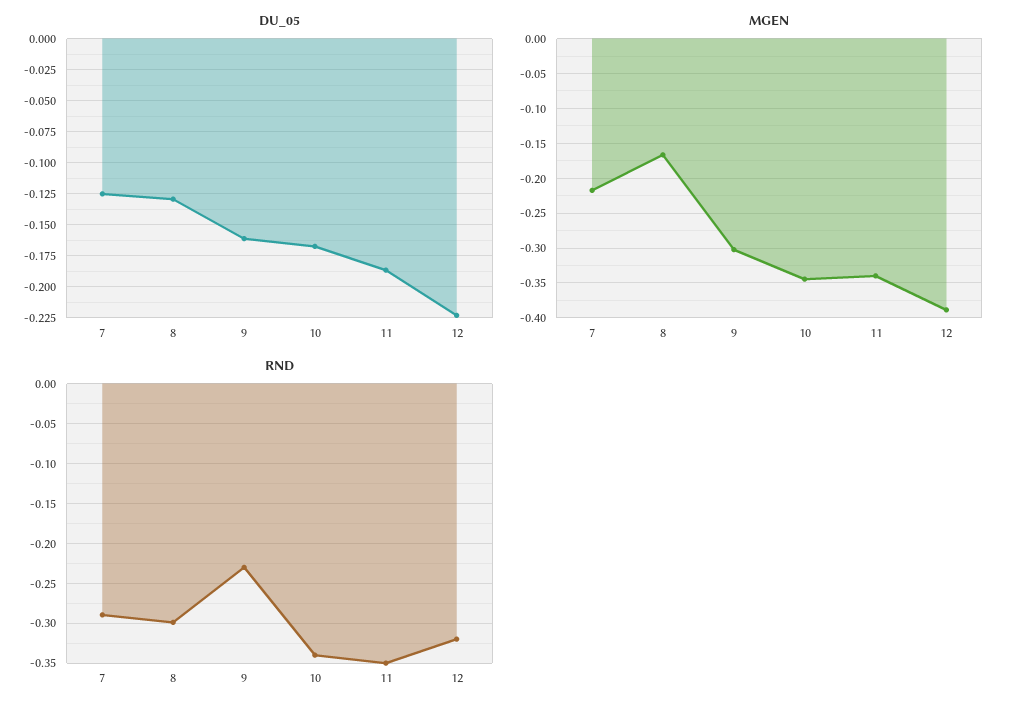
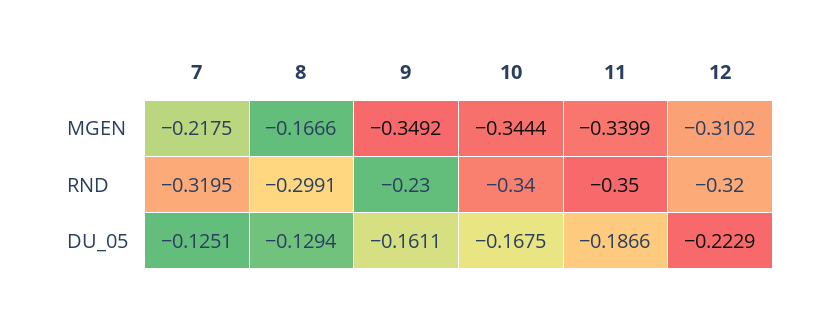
MGEN, 9: -0.3 -> -0.3492
MGEN, 12: -0.39 -> -0.3102
RND, 7: -0.29 -> -0.3195

